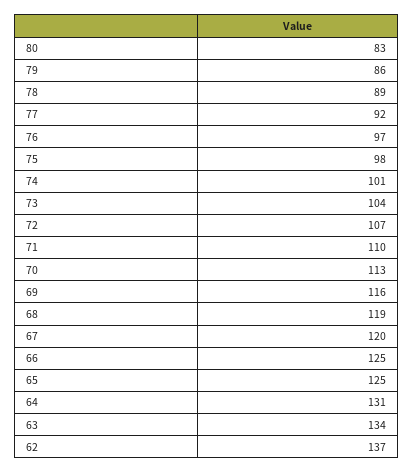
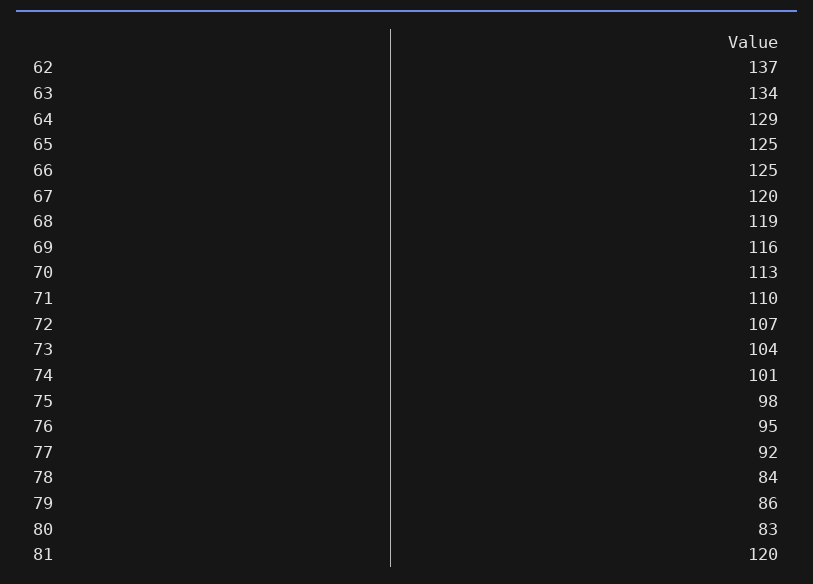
78: 89 -> 84
76: 97 -> 95
64: 131 -> 129
81: none -> 120

